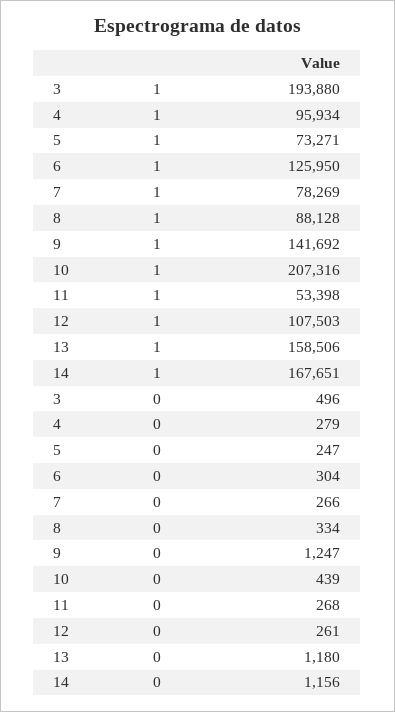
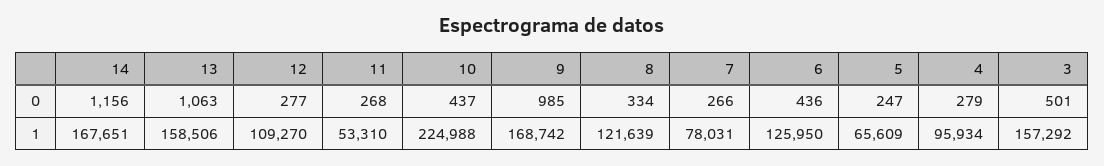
3, 1: 193880 -> 157292
5, 1: 73271 -> 65609
7, 1: 78269 -> 78031
8, 1: 88128 -> 121639
9, 1: 141692 -> 168742
10, 1: 207316 -> 224988
11, 1: 53398 -> 53310
12, 1: 107503 -> 109270
3, 0: 496 -> 501
6, 0: 304 -> 436
9, 0: 1247 -> 985
10, 0: 439 -> 437
12, 0: 261 -> 277
13, 0: 1180 -> 1063

